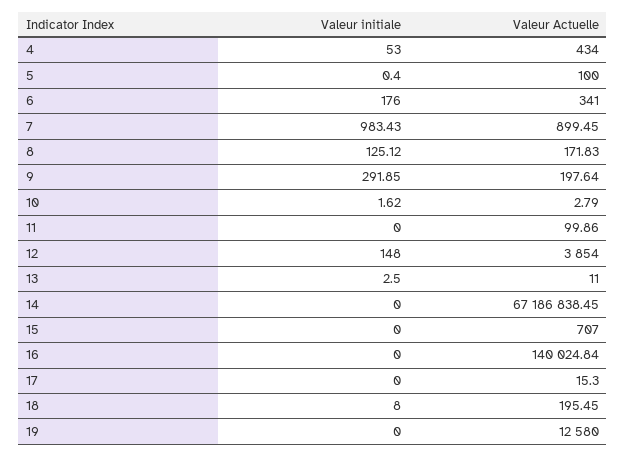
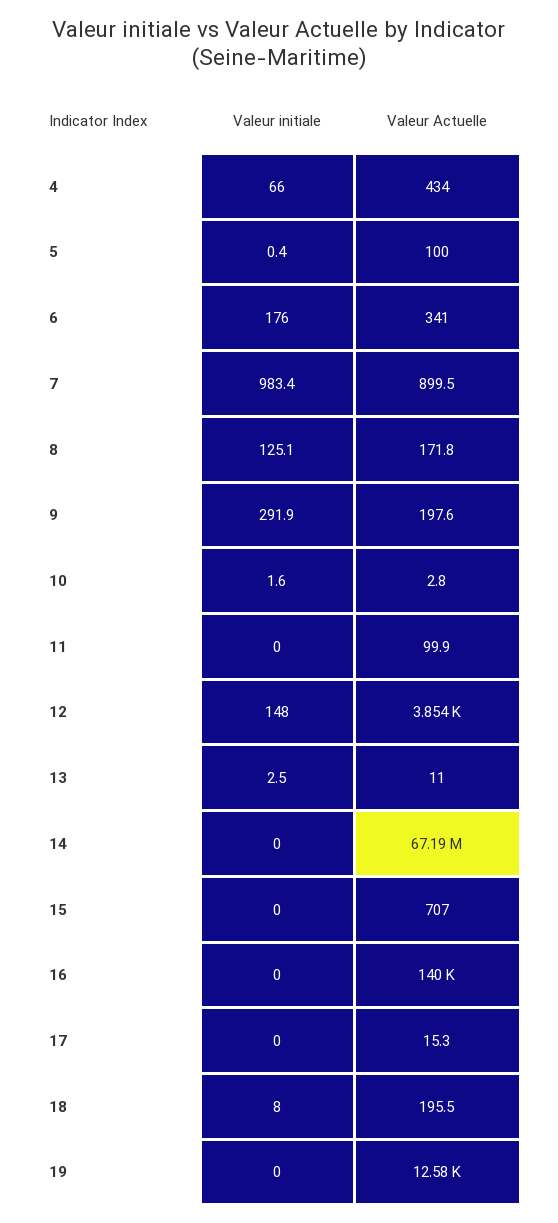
Valeur initiale, 4: 53 -> 66

